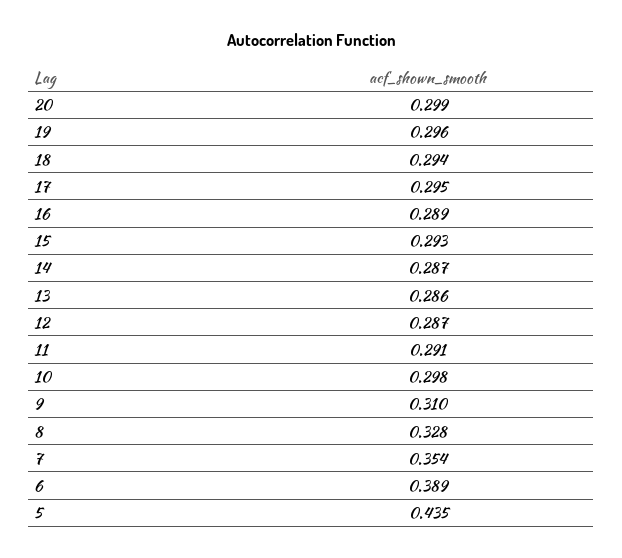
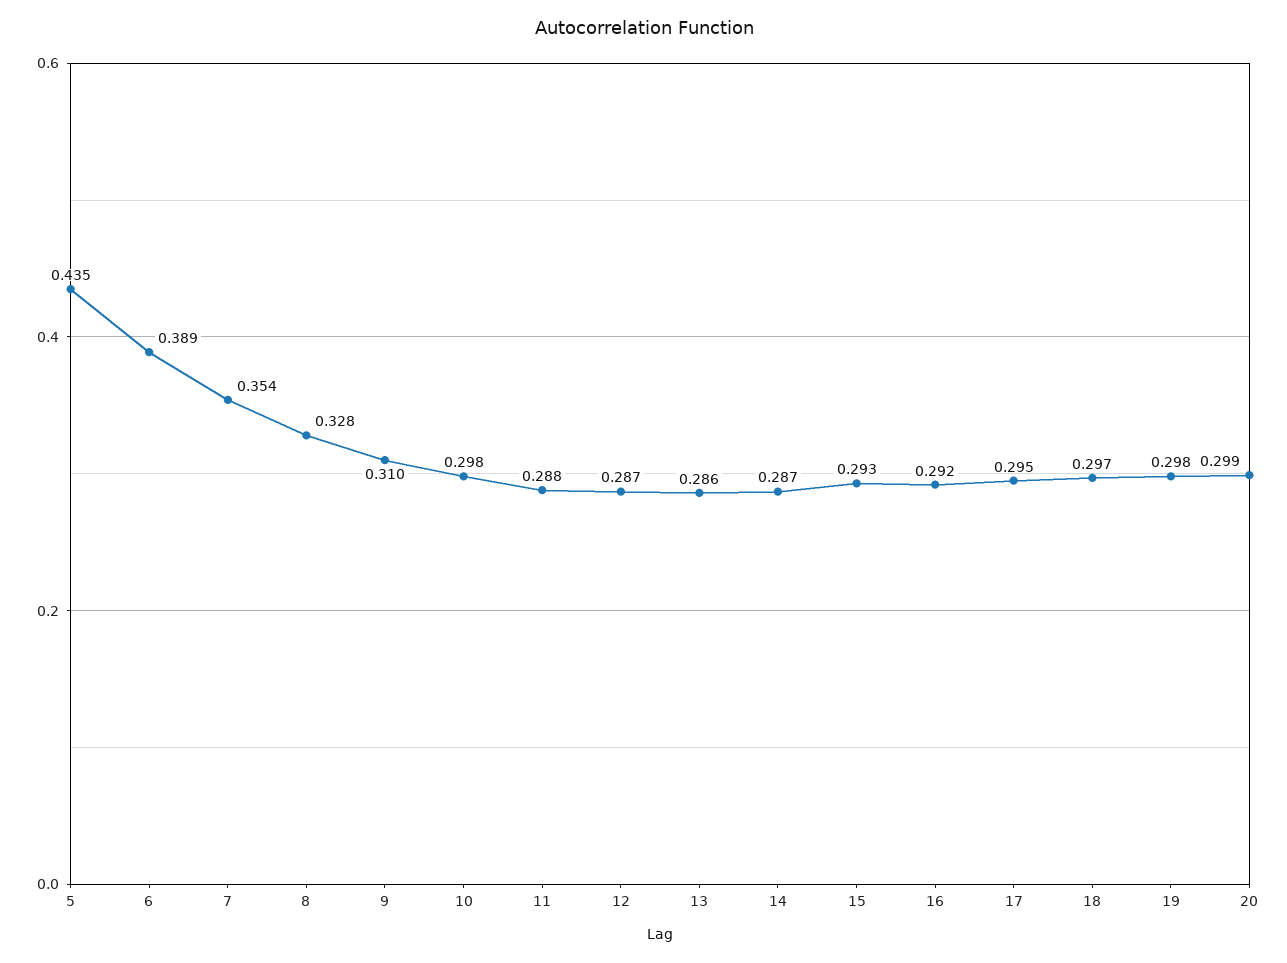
19: 0.296 -> 0.298
18: 0.294 -> 0.297
16: 0.289 -> 0.292
11: 0.291 -> 0.288

